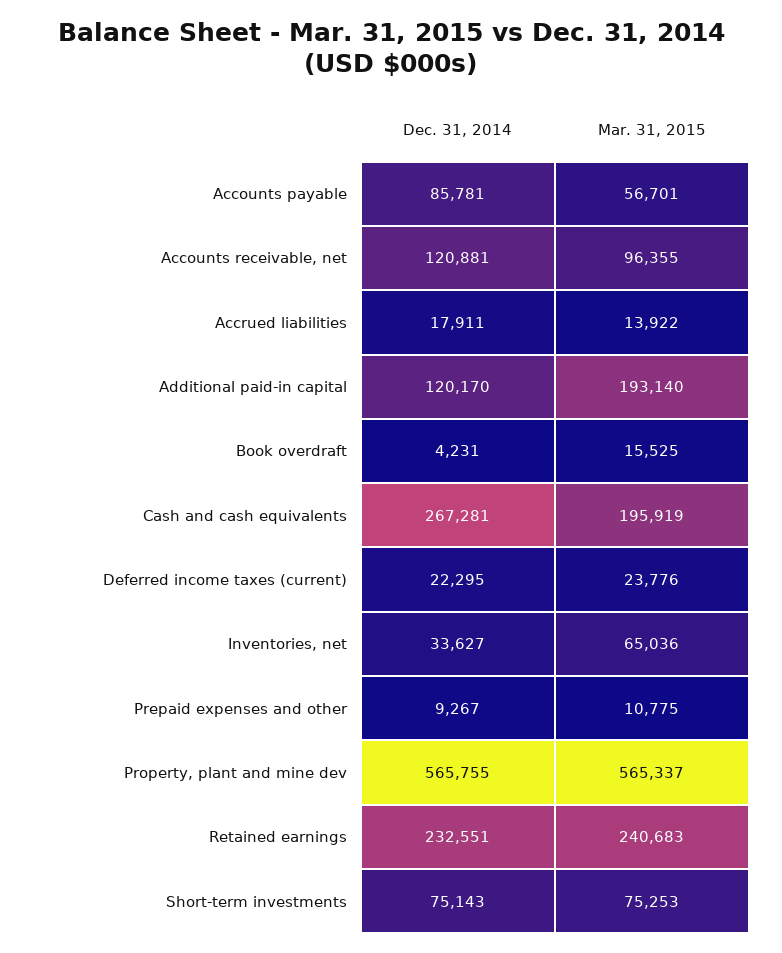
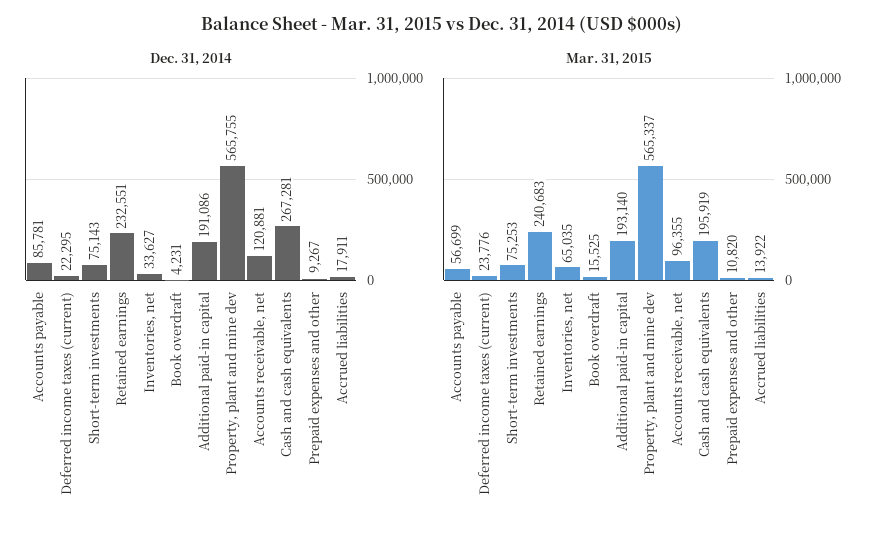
Mar. 31, 2015, Accounts payable: 56701 -> 56699
Dec. 31, 2014, Additional paid-in capital: 120170 -> 191086
Mar. 31, 2015, Inventories, net: 65036 -> 65035
Mar. 31, 2015, Prepaid expenses and other: 10775 -> 10820

